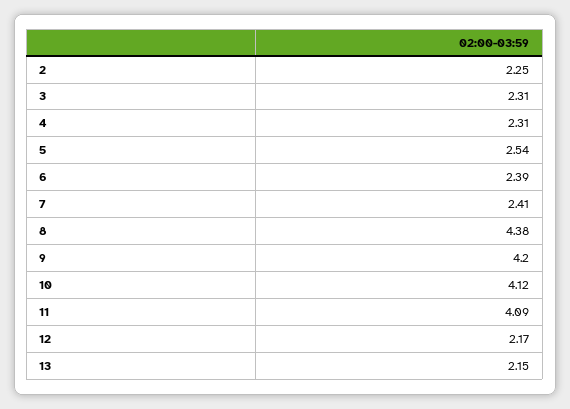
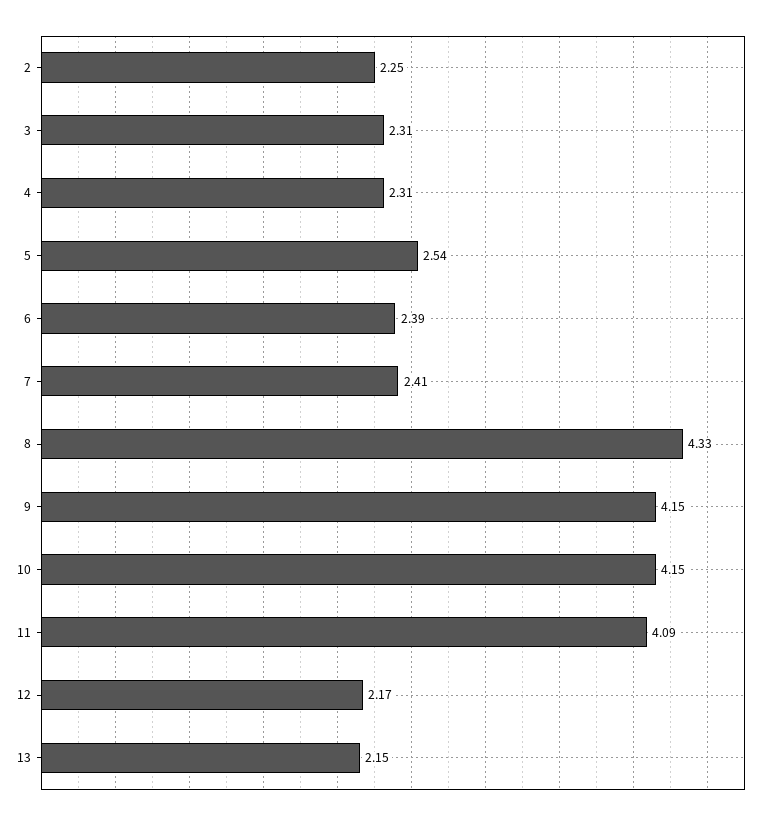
8: 4.38 -> 4.33
9: 4.2 -> 4.15
10: 4.12 -> 4.15

